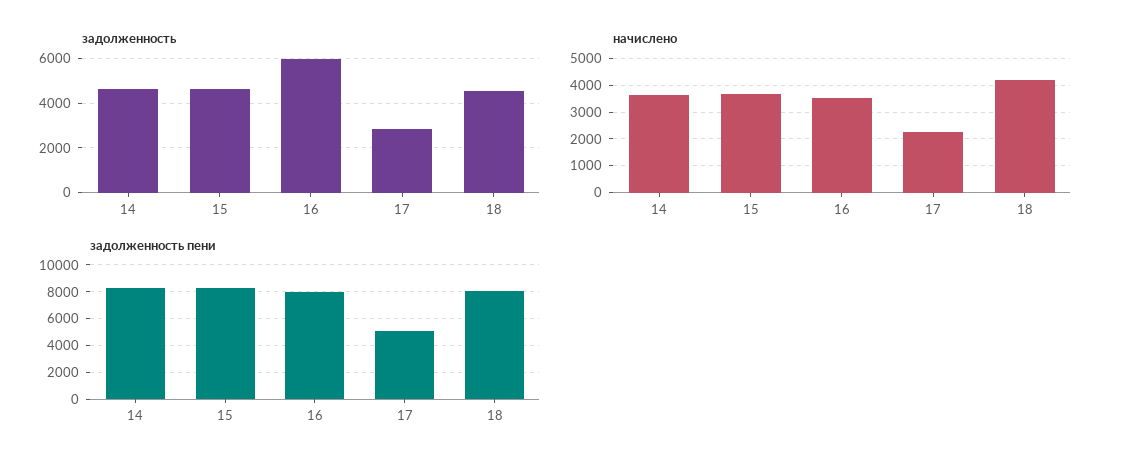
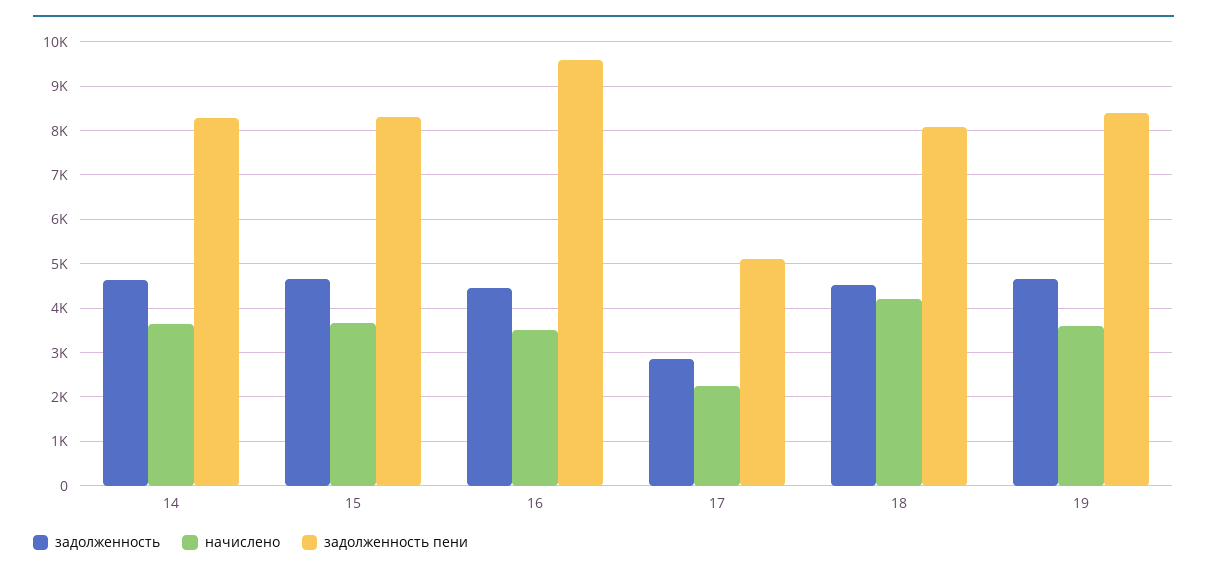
задолженность, 16: 6000 -> 4400
задолженность пени, 16: 8000 -> 9600
задолженность, 19: none -> 4600
начислено, 19: none -> 3600
задолженность пени, 19: none -> 8400

